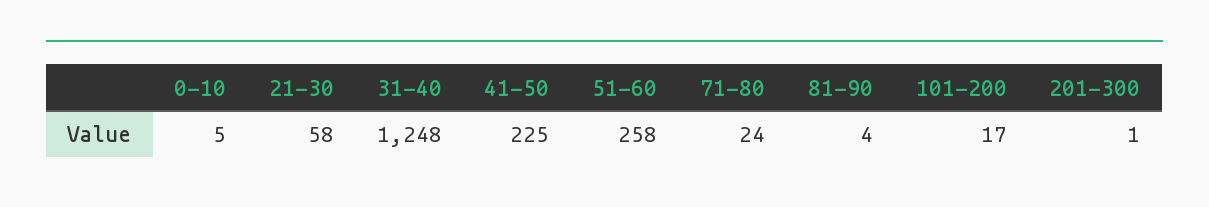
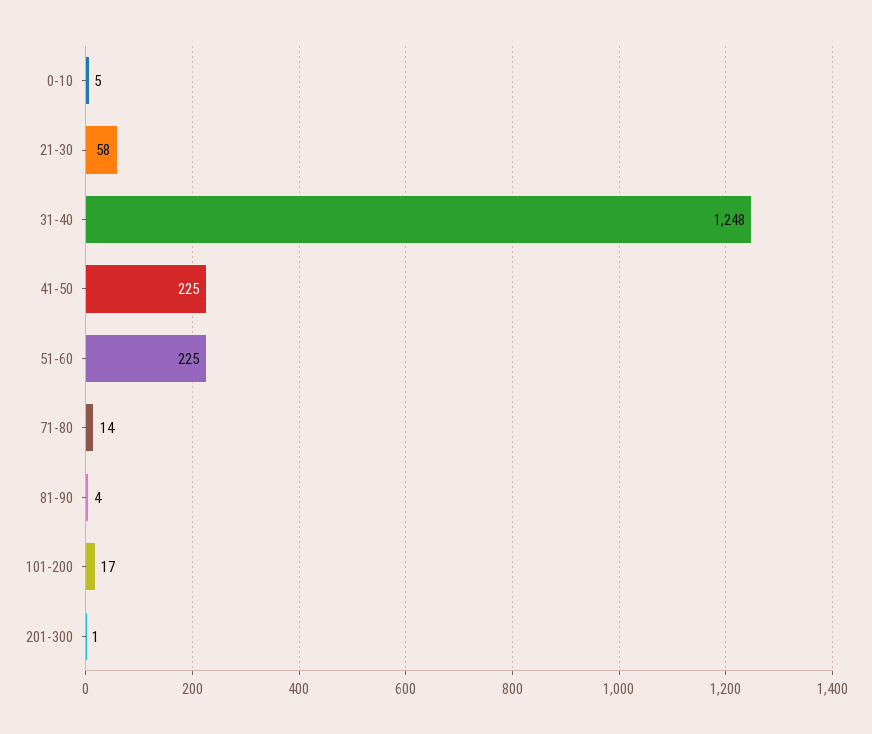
51-60: 258 -> 225
71-80: 24 -> 14

